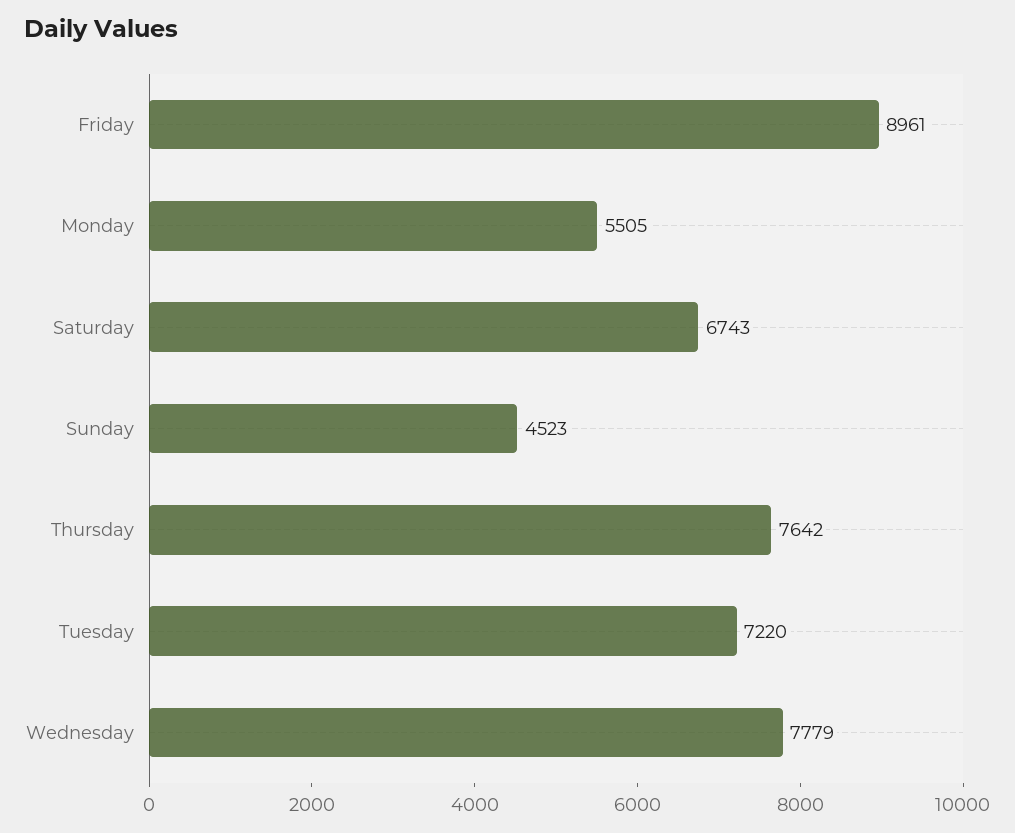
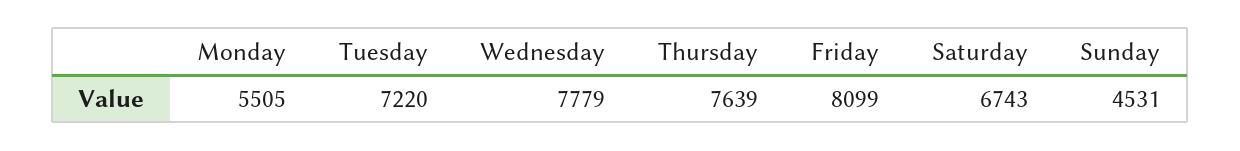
Friday: 8961 -> 8099
Sunday: 4523 -> 4531
Thursday: 7642 -> 7639

